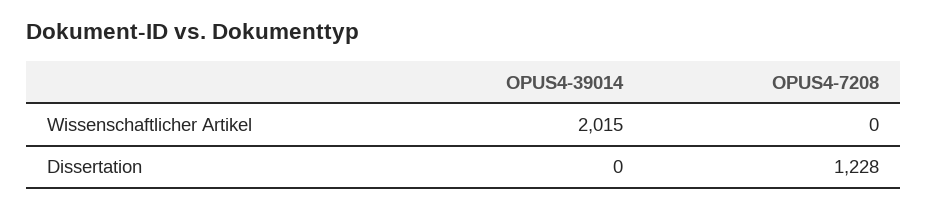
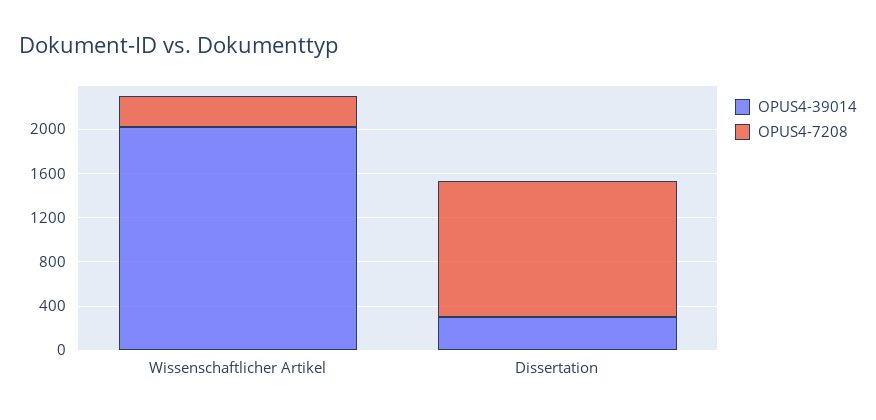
OPUS4-7208, Wissenschaftlicher Artikel: 0 -> 300
OPUS4-39014, Dissertation: 0 -> 300

